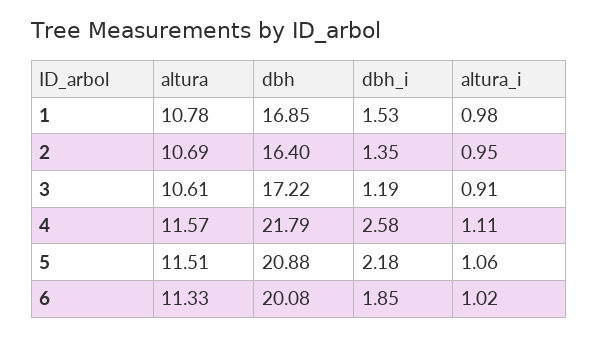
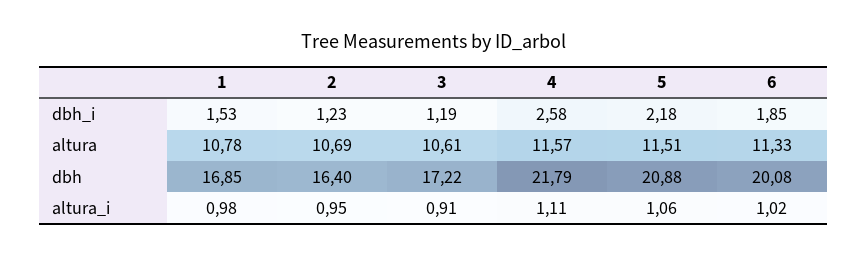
dbh_i, 2: 1.35 -> 1.23

